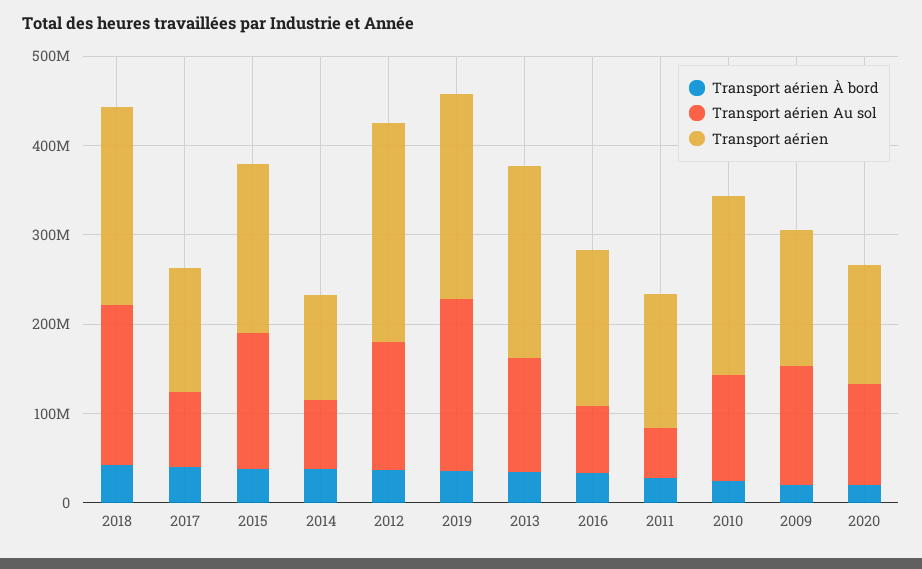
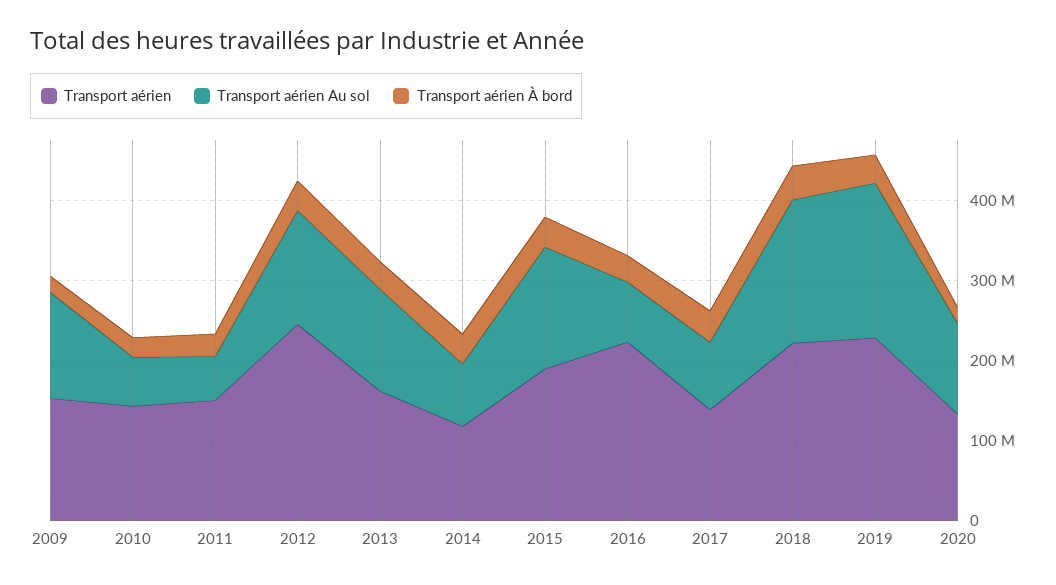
Transport aérien, 2013: 220000000 -> 160000000
Transport aérien, 2016: 180000000 -> 220000000
Transport aérien Au sol, 2010: 120000000 -> 60000000
Transport aérien, 2010: 200000000 -> 140000000

